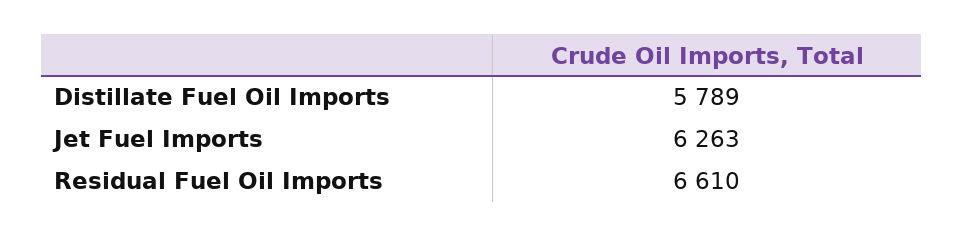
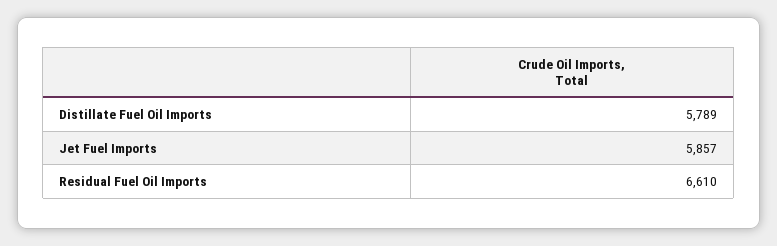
Jet Fuel Imports: 6263 -> 5857

